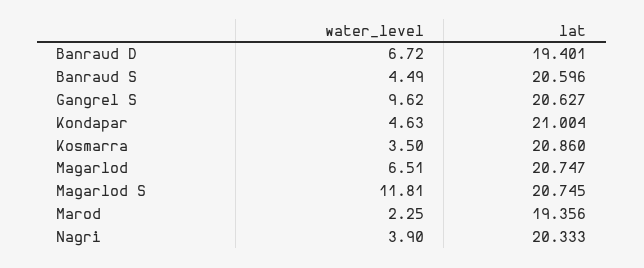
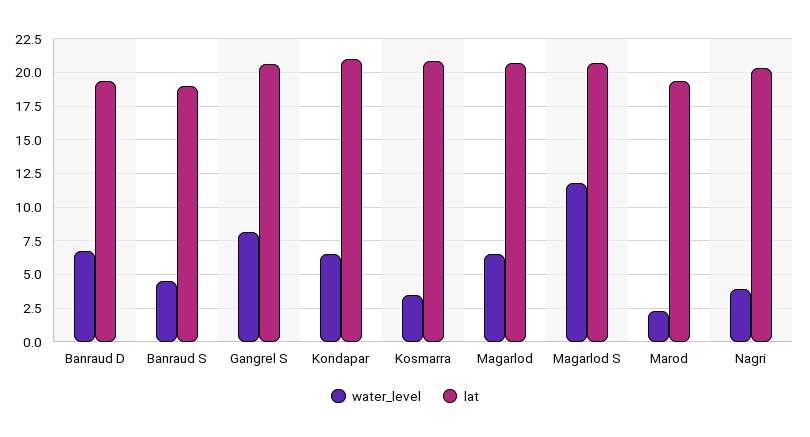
lat, Banraud S: 20.596 -> 19
water_level, Gangrel S: 9.62 -> 8
water_level, Kondapar: 4.63 -> 6.5

